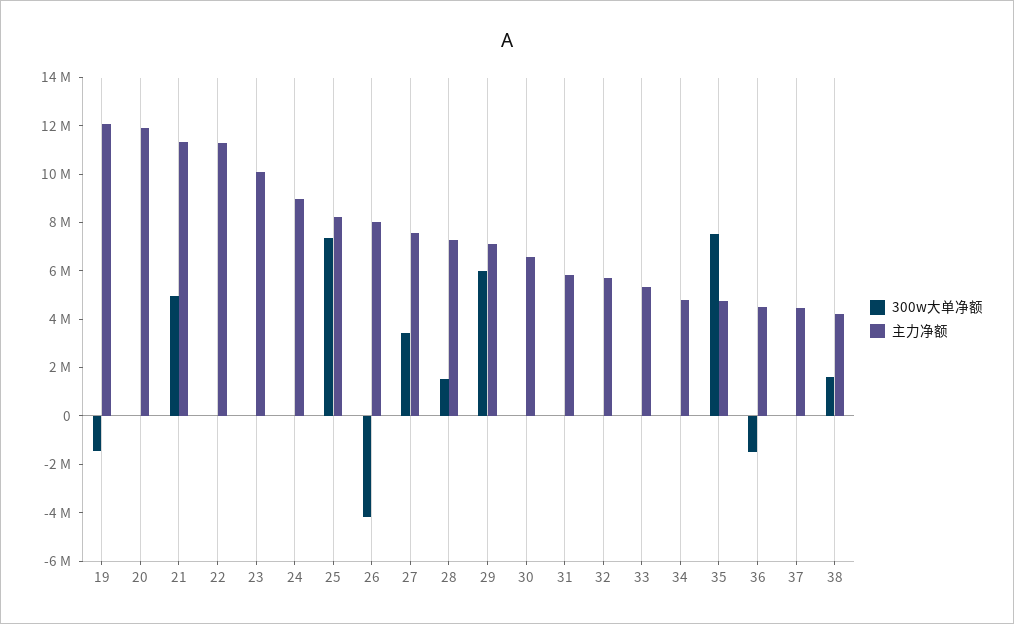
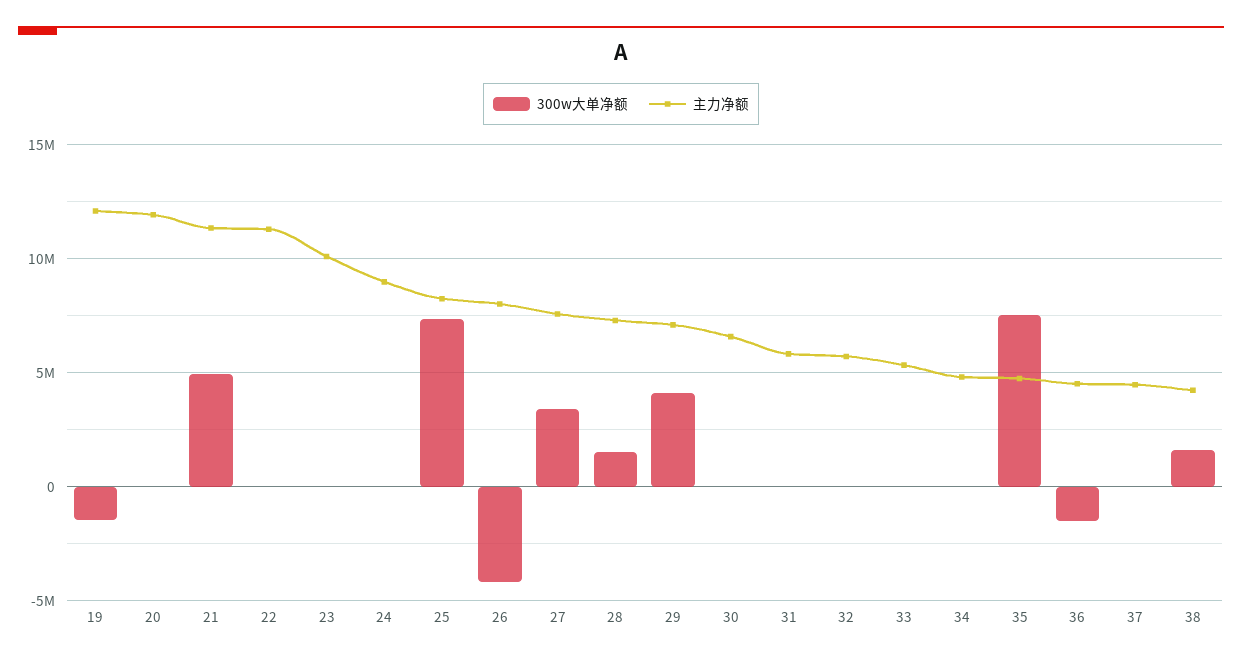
300w大单净额, 29: 6000000 -> 4000000

